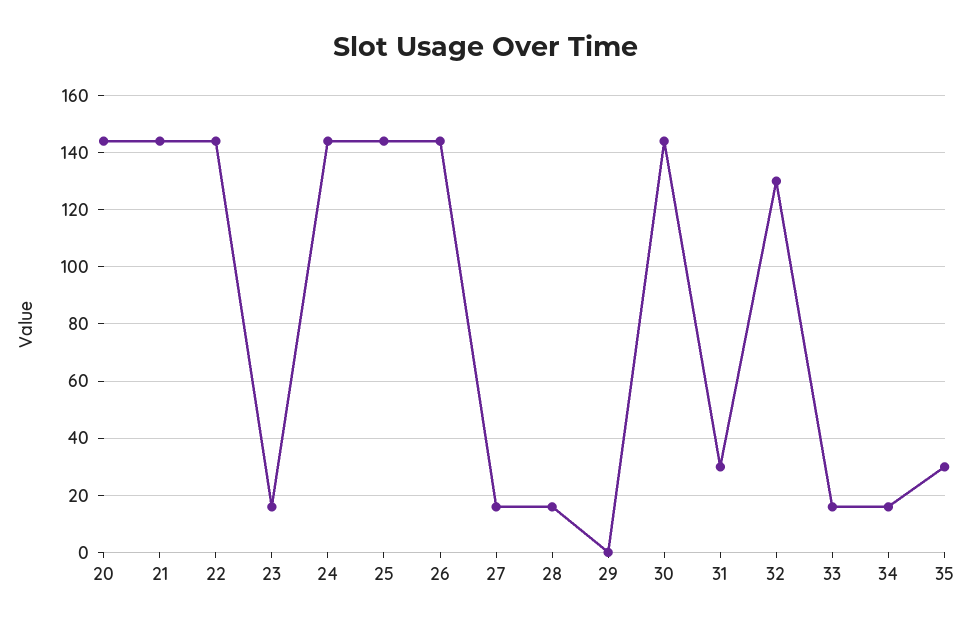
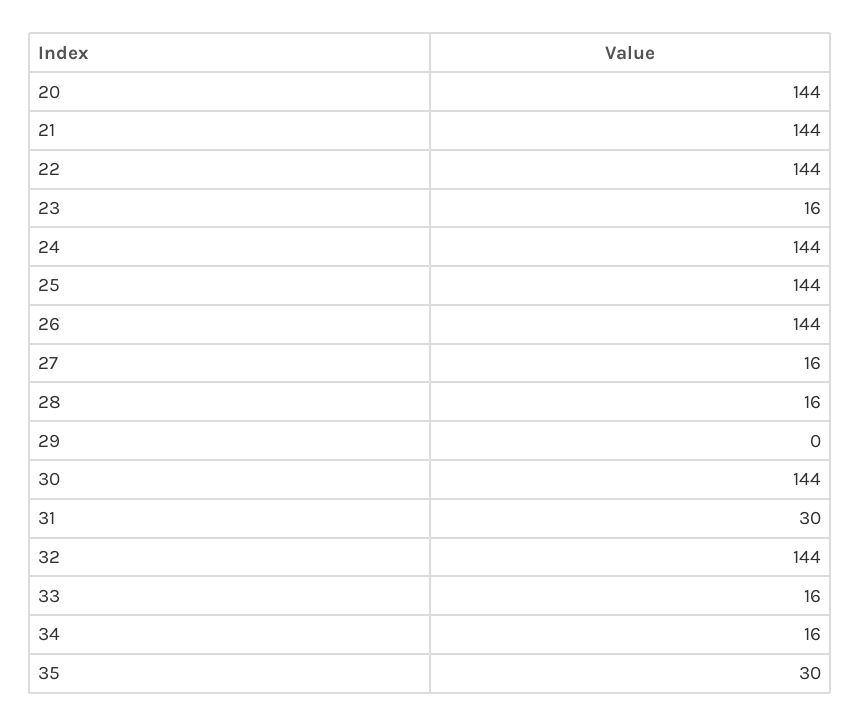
32: 130 -> 144

